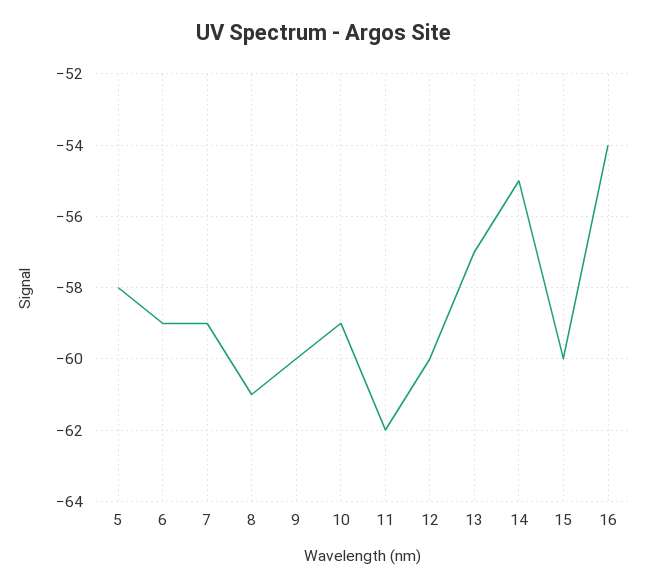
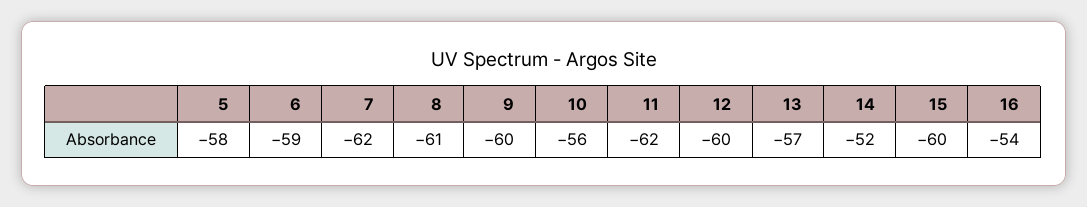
7: -59 -> -62
10: -59 -> -56
14: -55 -> -52

